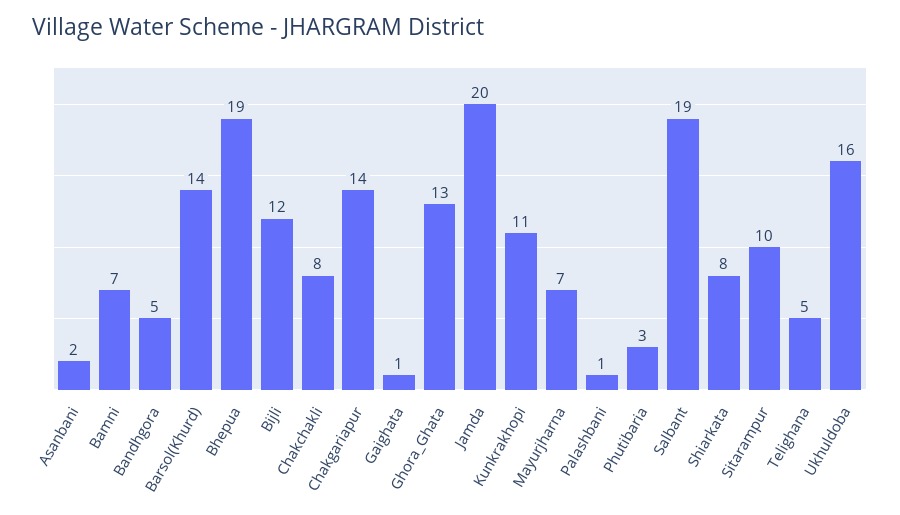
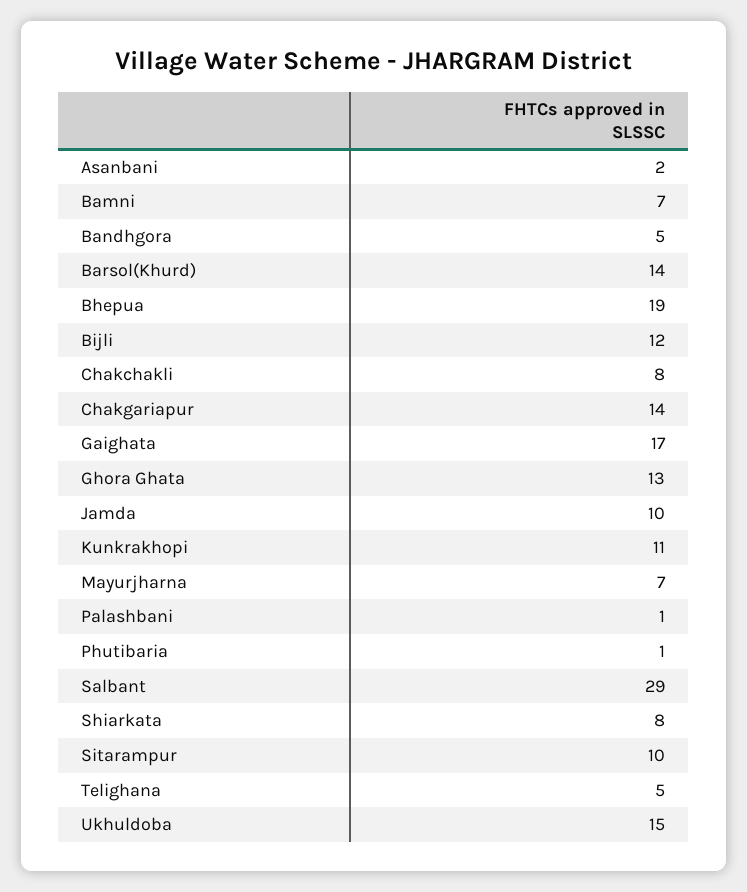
Gaighata: 1 -> 17
Jamda: 20 -> 10
Phutibaria: 3 -> 1
Salbant: 19 -> 29
Ukhuldoba: 16 -> 15

